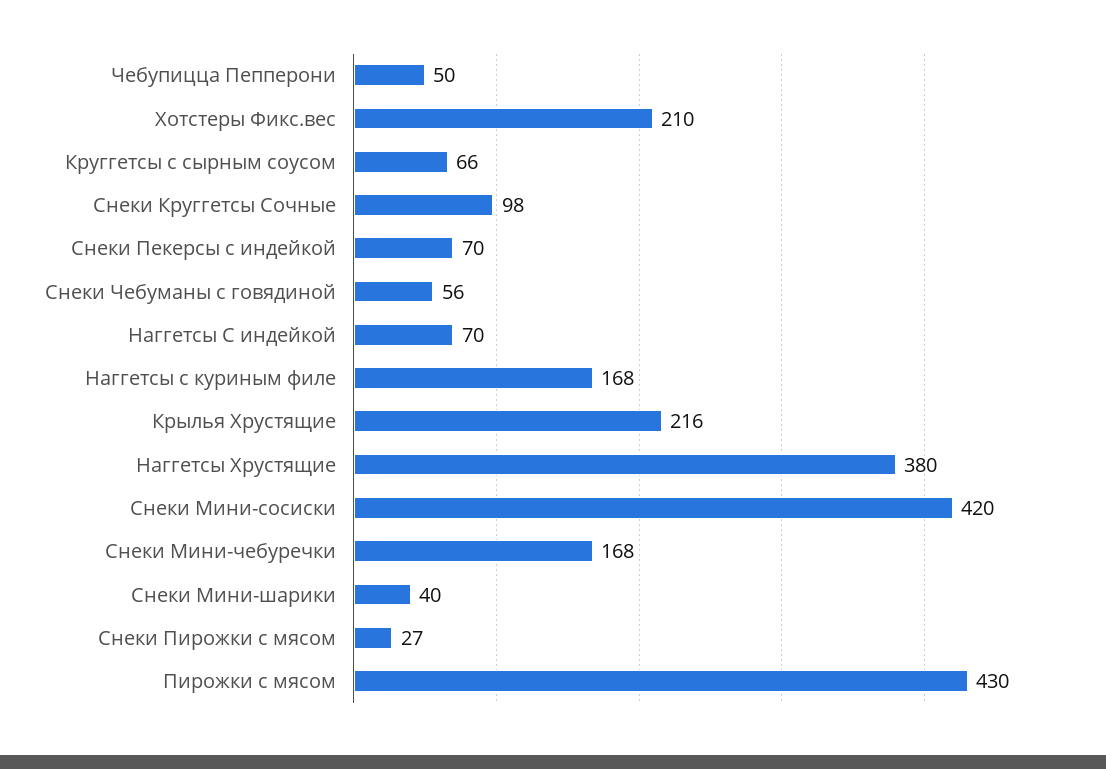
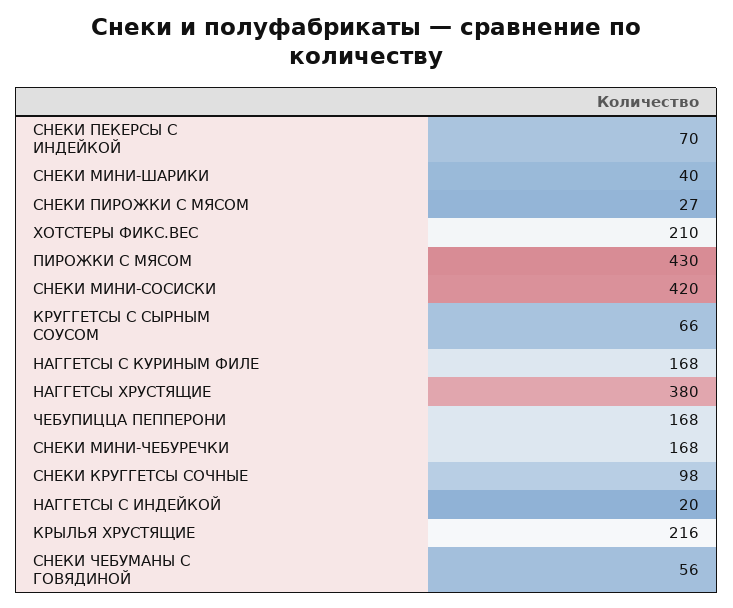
Чебупицца Пепперони: 50 -> 168
Наггетсы С индейкой: 70 -> 20

